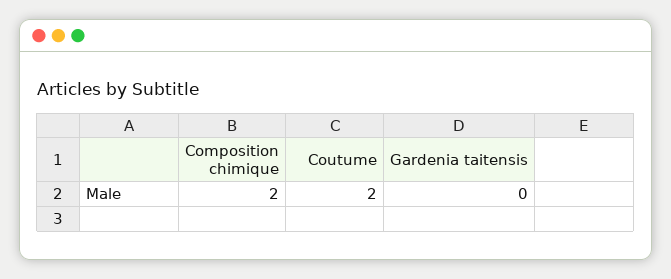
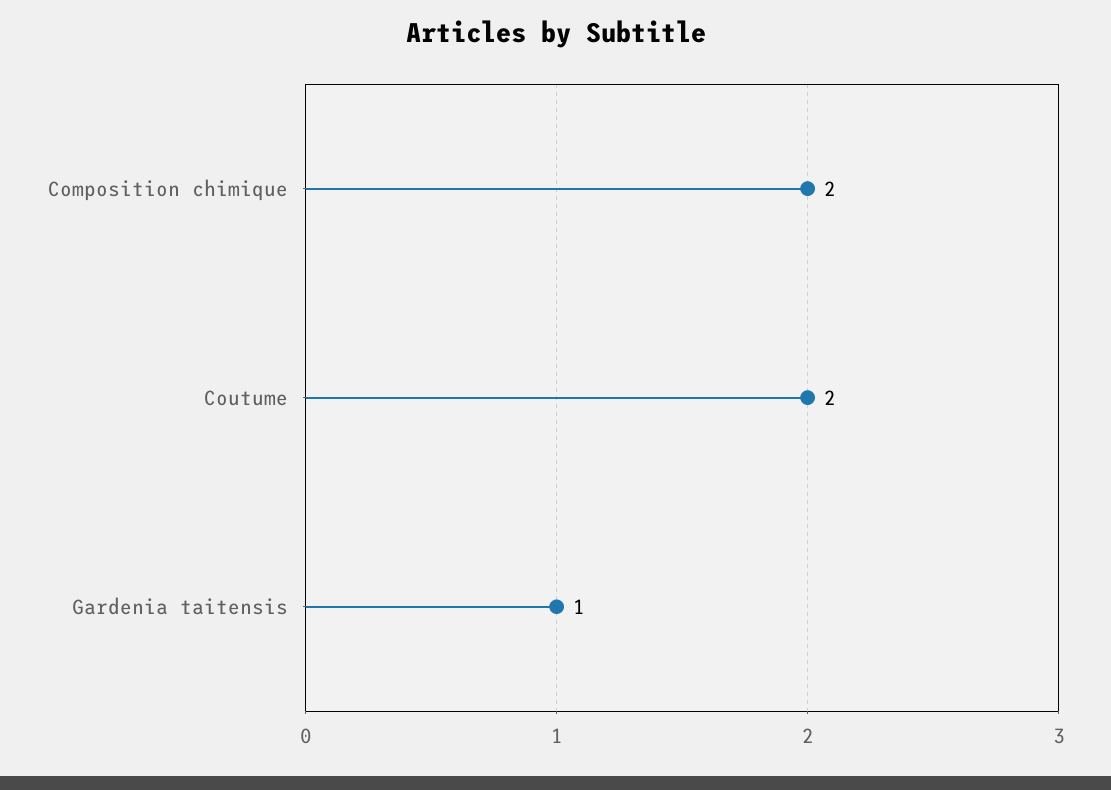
Gardenia taitensis: 0 -> 1

